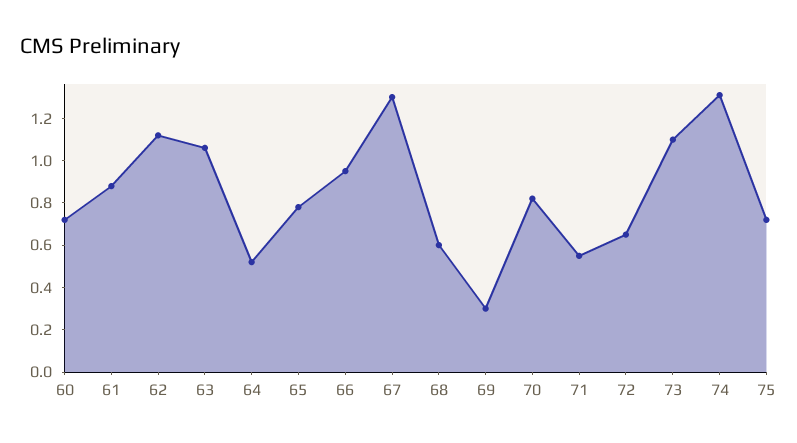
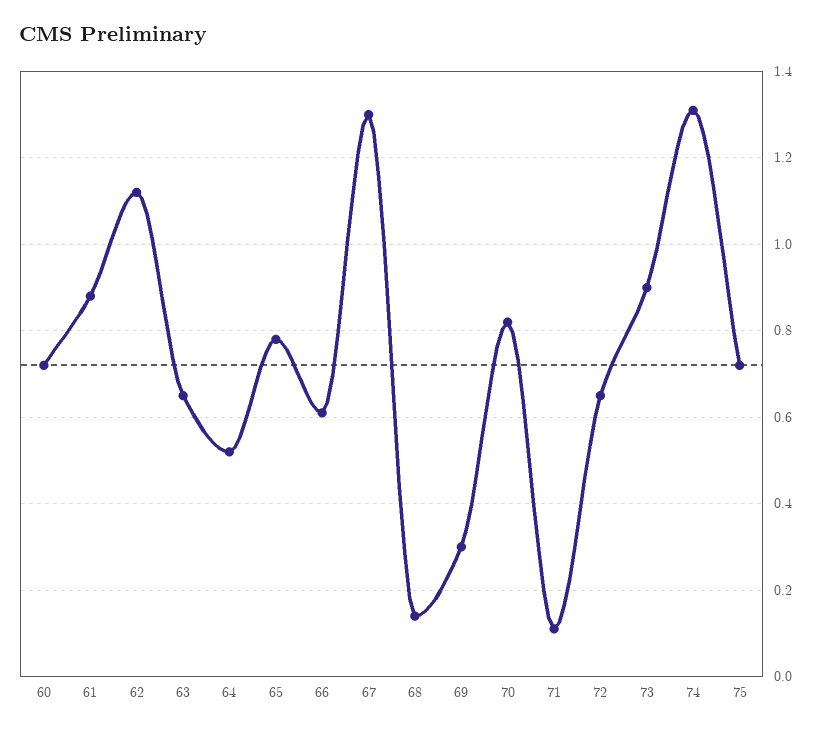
63: 1.05 -> 0.65
66: 0.95 -> 0.6
68: 0.6 -> 0.15
71: 0.55 -> 0.1
73: 1.1 -> 0.9

